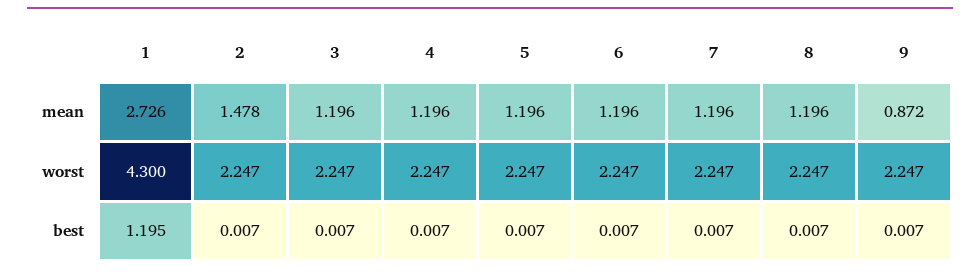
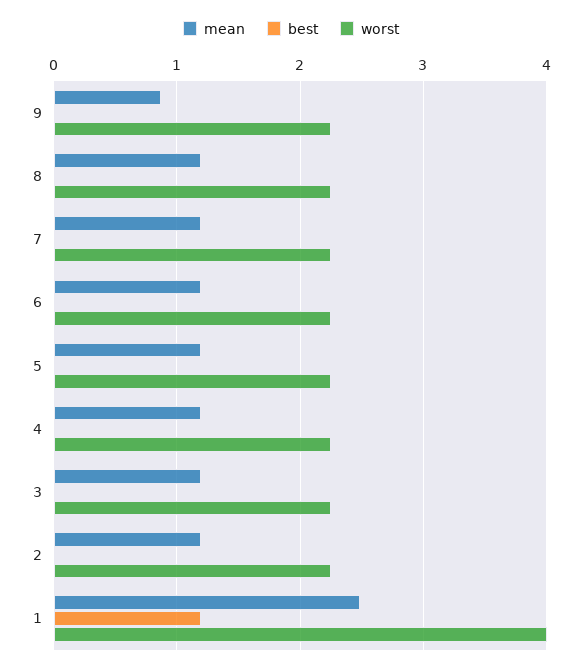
mean, 1: 2.726 -> 2.5
mean, 2: 1.478 -> 1.2
worst, 1: 4.3 -> 4

